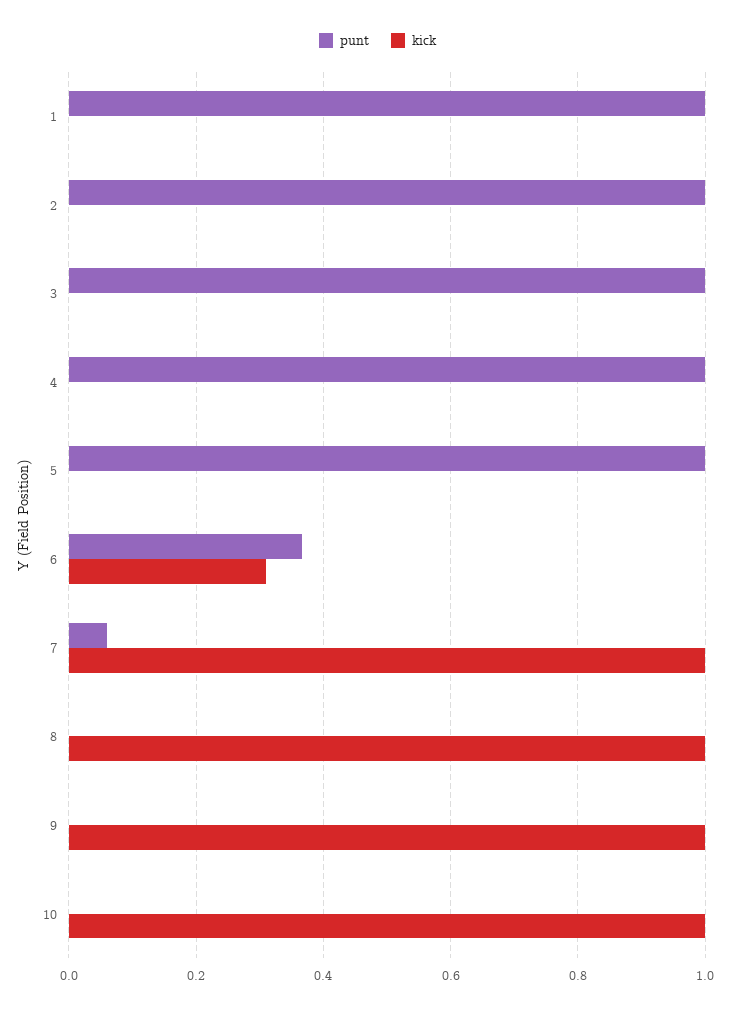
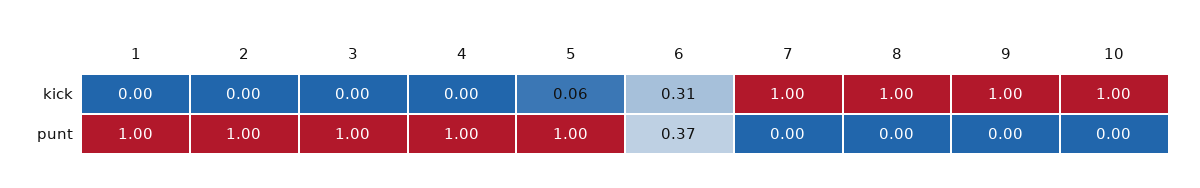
kick, 5: 0 -> 0.06
punt, 7: 0.06 -> 0

